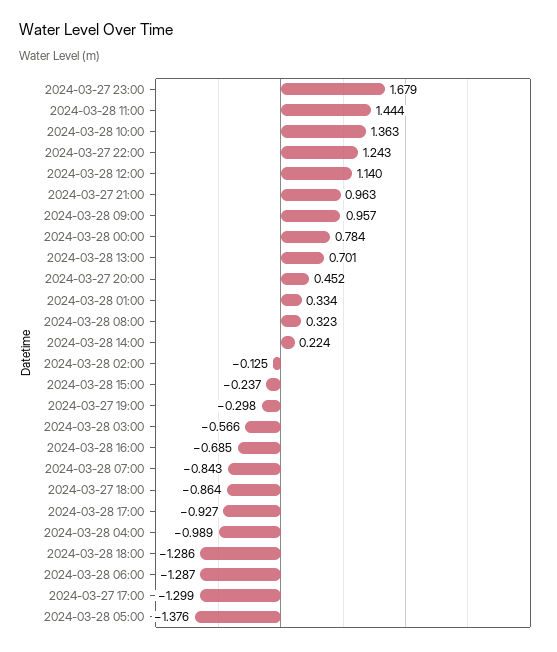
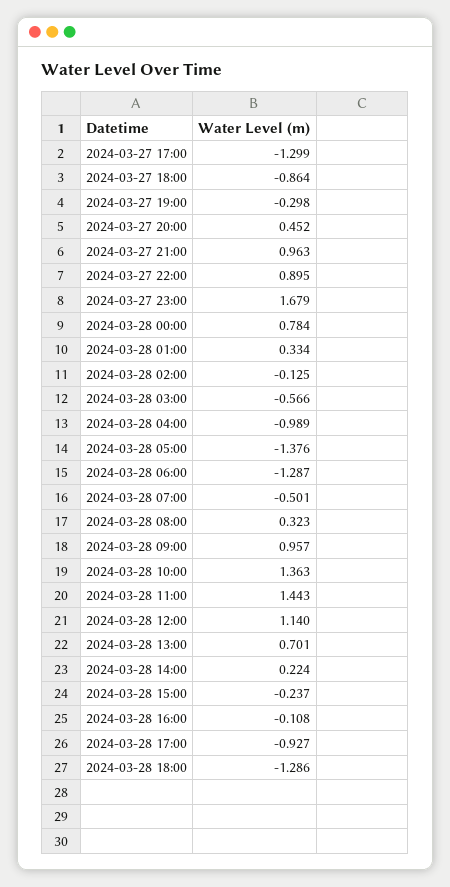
2024-03-28 11:00: 1.444 -> 1.443
2024-03-27 22:00: 1.243 -> 0.895
2024-03-28 16:00: -0.685 -> -0.108
2024-03-28 07:00: -0.843 -> -0.501

